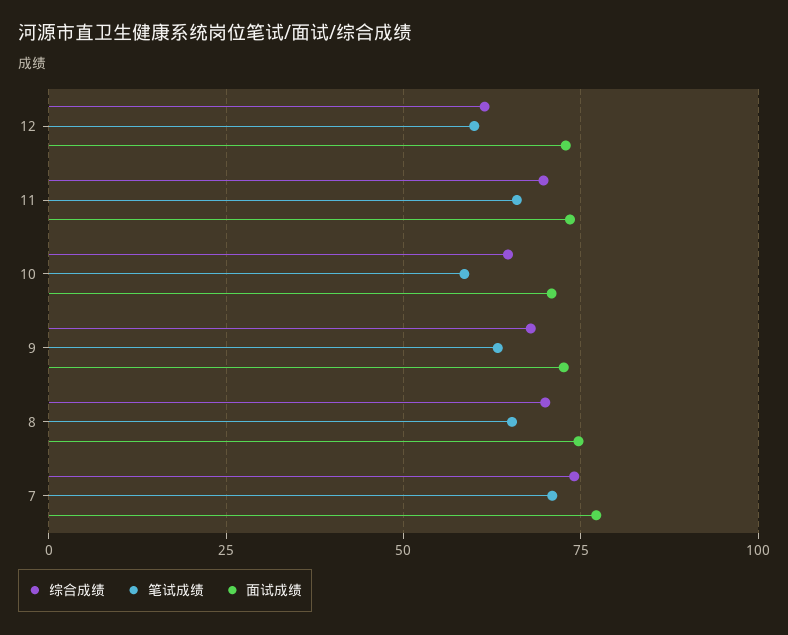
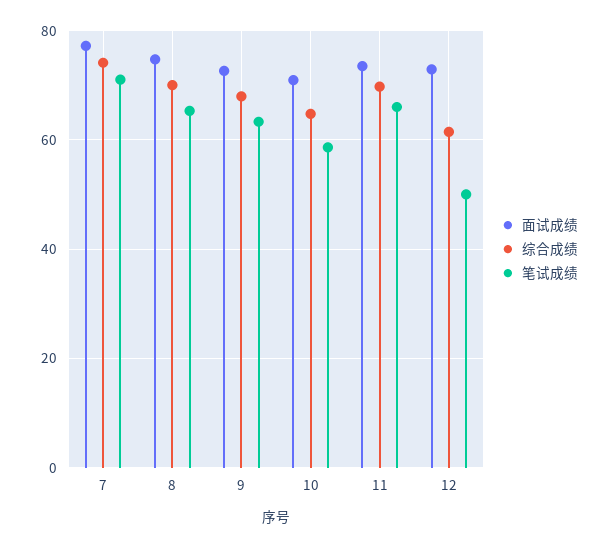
笔试成绩, 12: 60 -> 50

